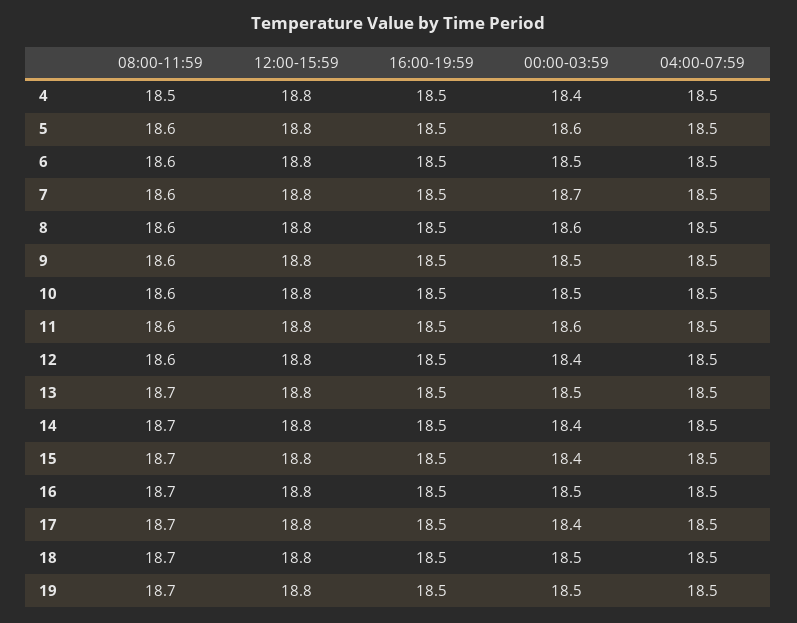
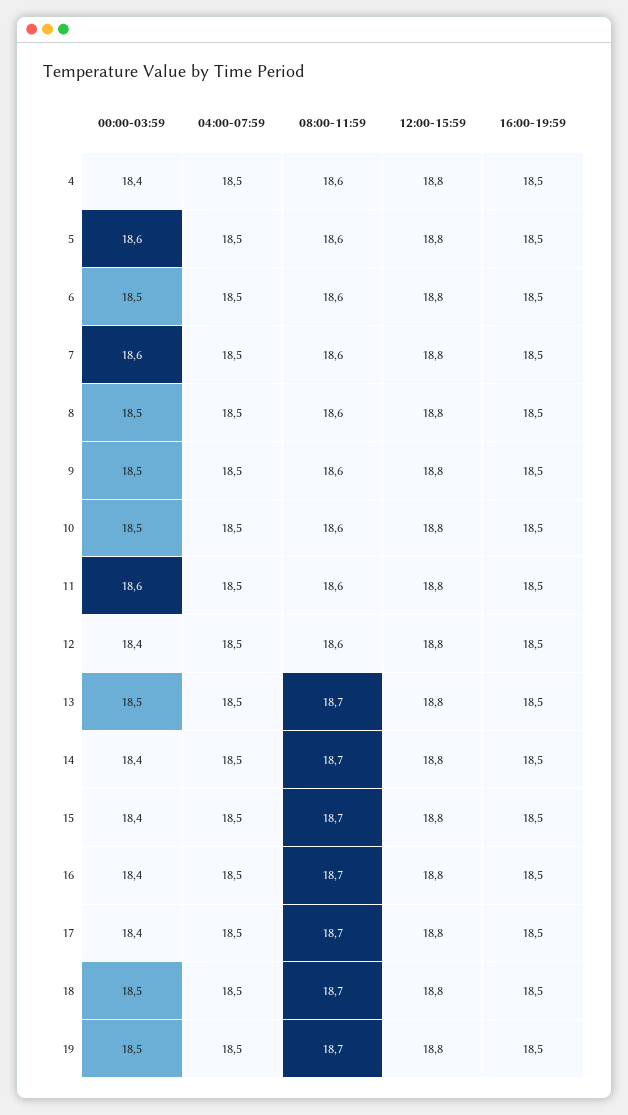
08:00-11:59, 4: 18.5 -> 18.6
00:00-03:59, 7: 18.7 -> 18.6
00:00-03:59, 8: 18.6 -> 18.5
00:00-03:59, 16: 18.5 -> 18.4

